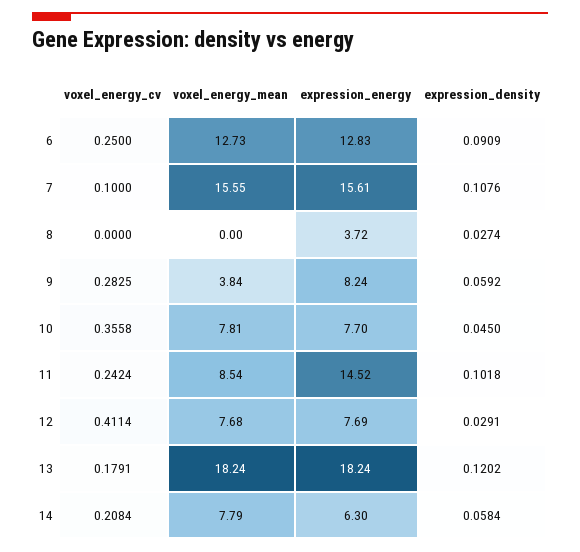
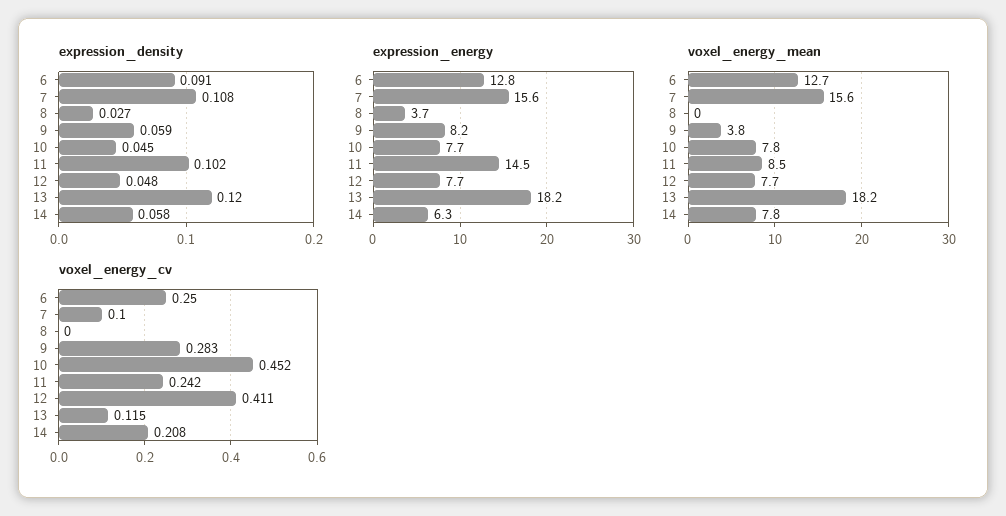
voxel_energy_cv, 10: 0.3558 -> 0.452
expression_density, 12: 0.0291 -> 0.048
voxel_energy_cv, 13: 0.1791 -> 0.115

